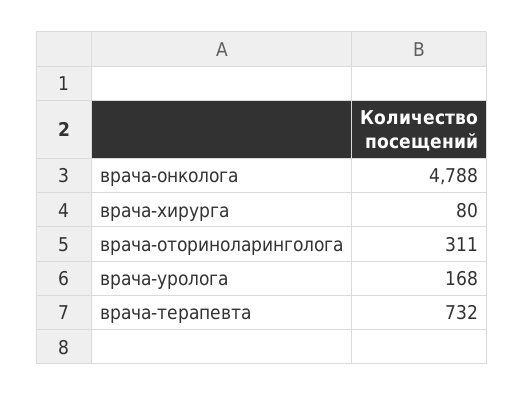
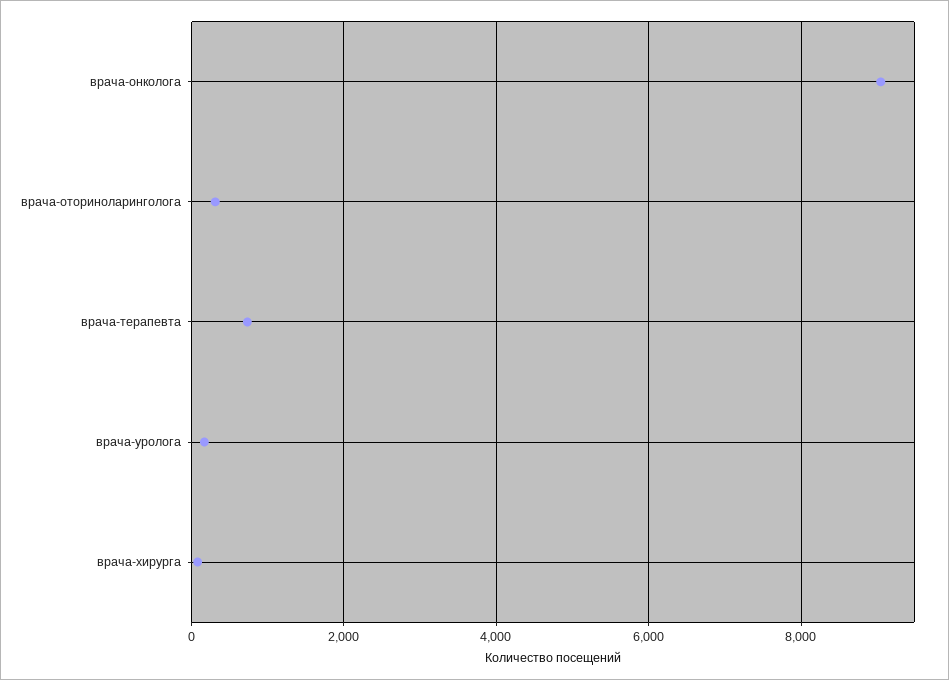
врача-онколога: 4788 -> 9000

